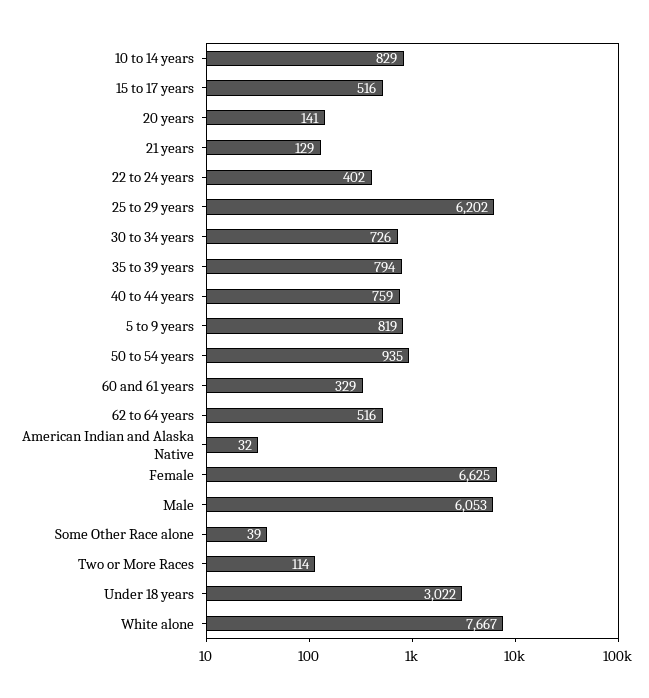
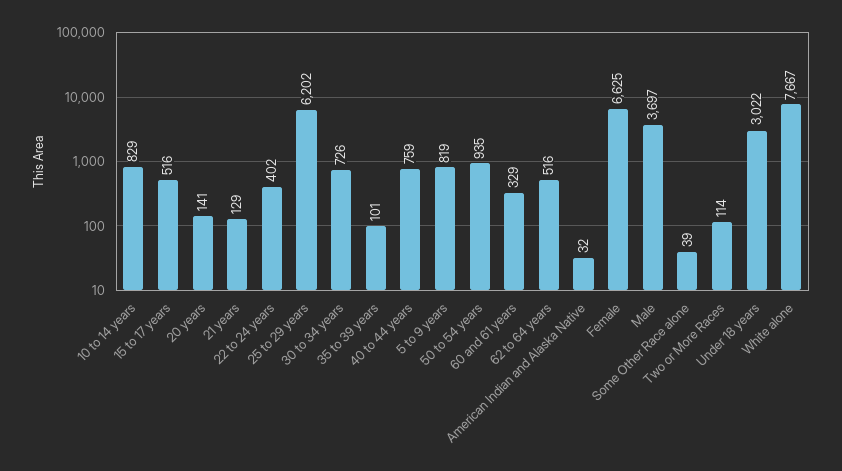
35 to 39 years: 794 -> 101
Male: 6053 -> 3697

